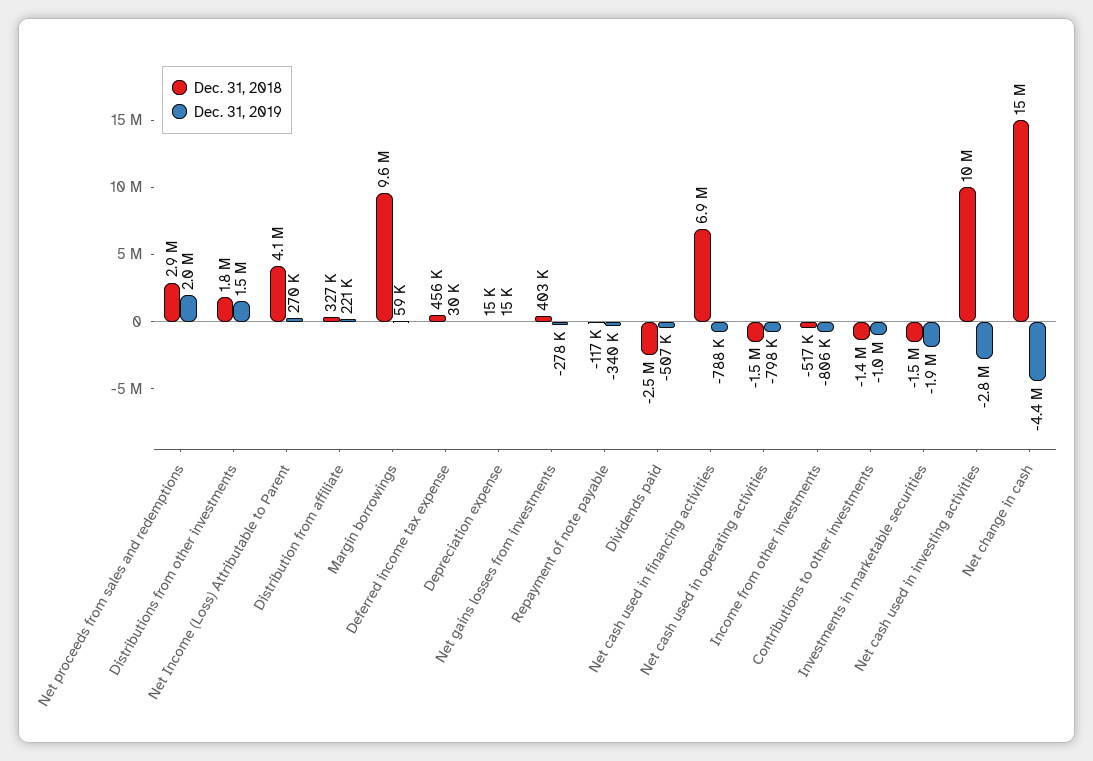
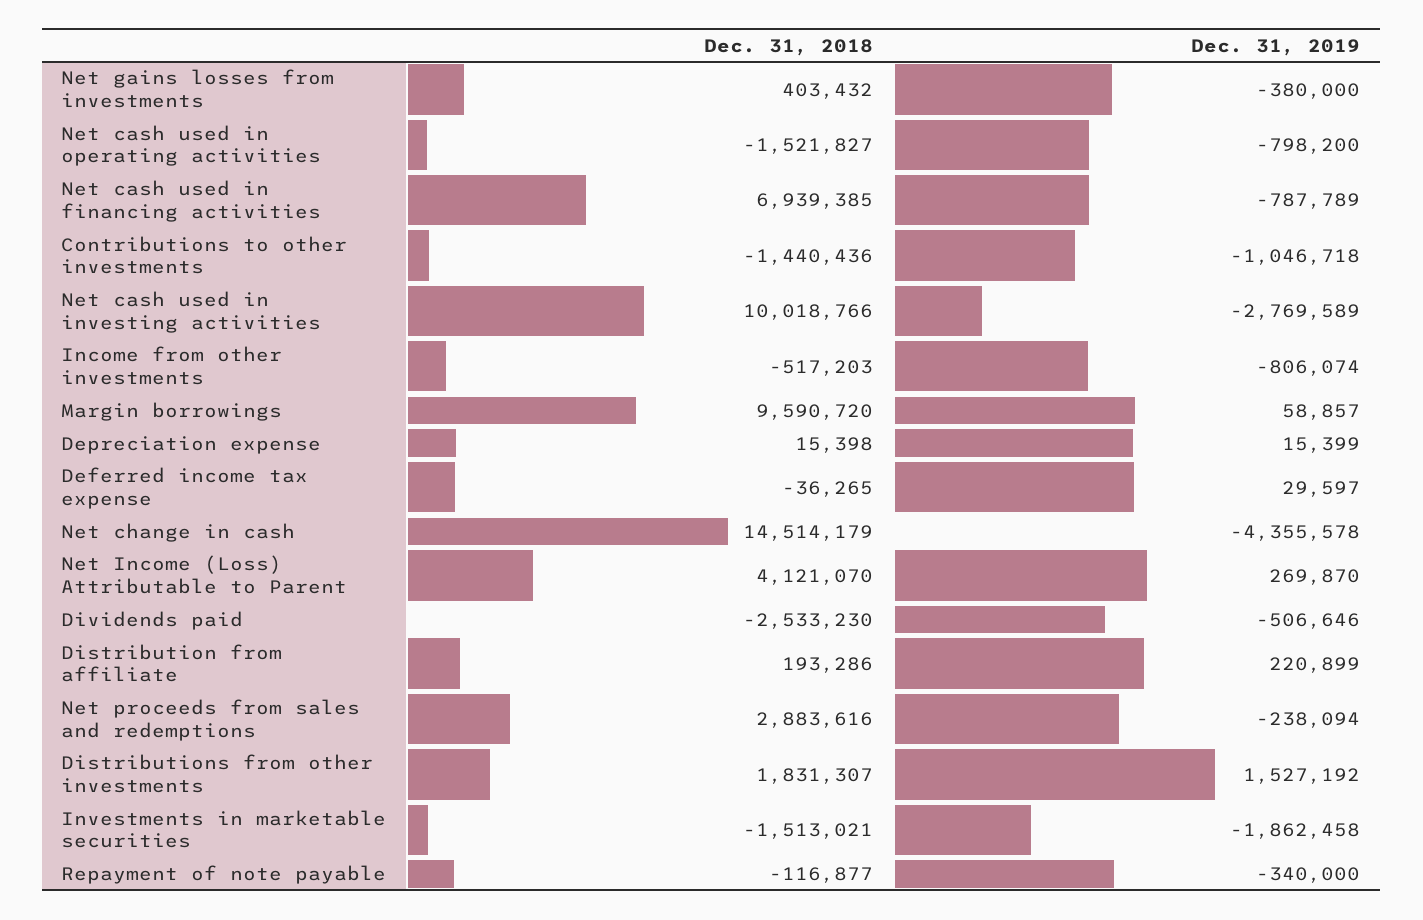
Dec. 31, 2019, Net proceeds from sales and redemptions: 2000000 -> -238094
Dec. 31, 2018, Distribution from affiliate: 327000 -> 193286
Dec. 31, 2018, Deferred income tax expense: 456000 -> -36265
Dec. 31, 2019, Net gains losses from investments: -278000 -> -380000

